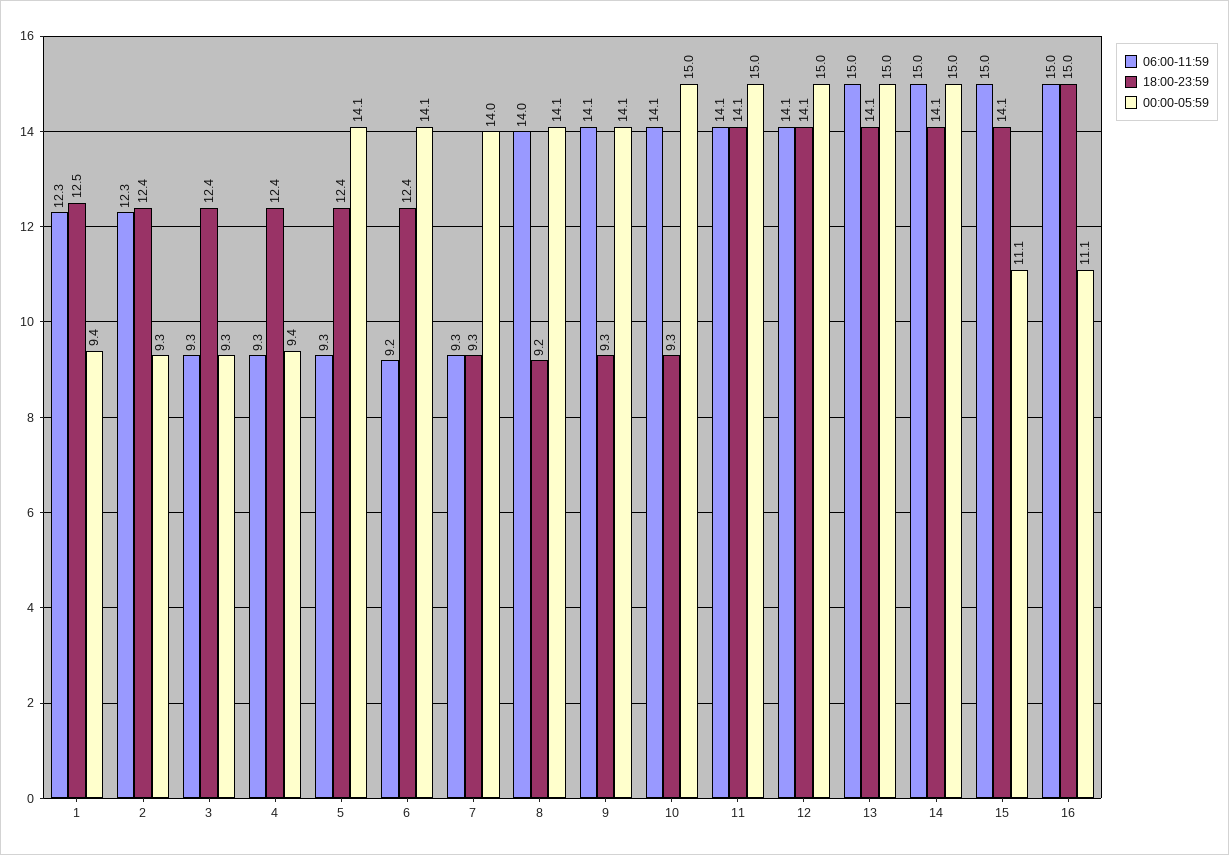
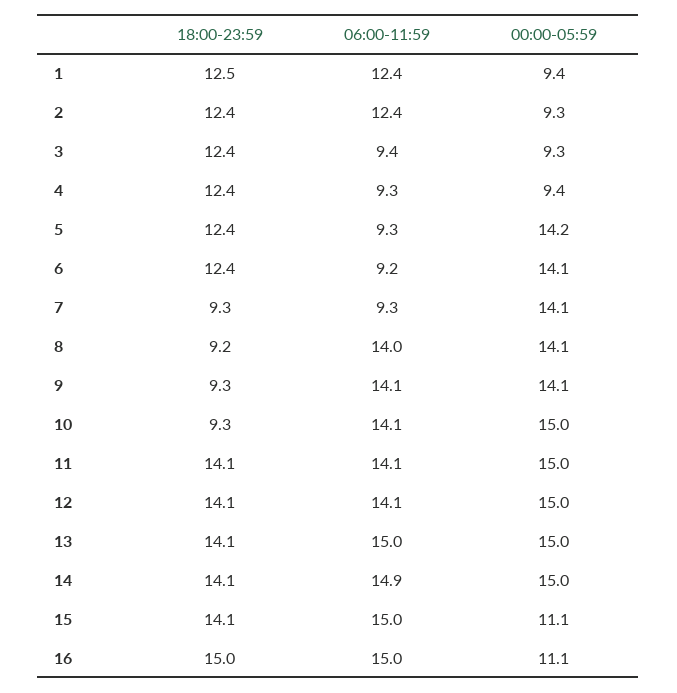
06:00-11:59, 1: 12.3 -> 12.4
06:00-11:59, 2: 12.3 -> 12.4
06:00-11:59, 3: 9.3 -> 9.4
00:00-05:59, 5: 14.1 -> 14.2
00:00-05:59, 7: 14 -> 14.1
06:00-11:59, 14: 15 -> 14.9

